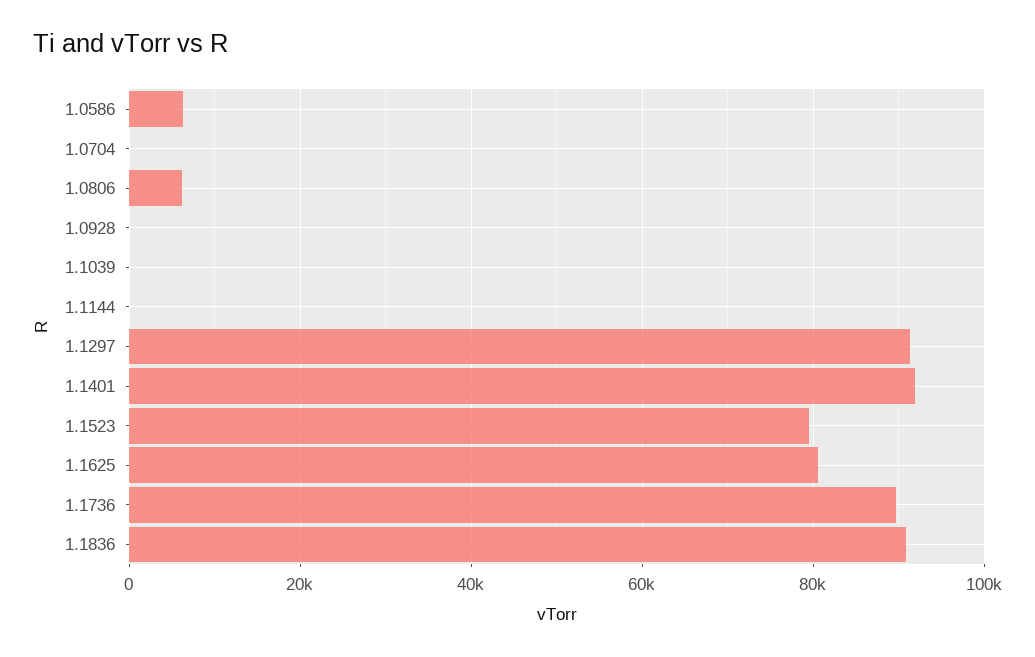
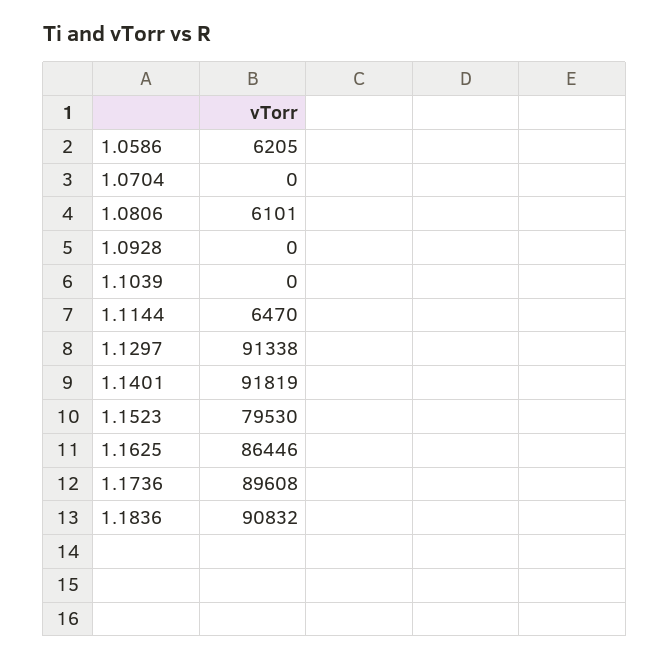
1.1144: 0 -> 6470
1.1625: 80000 -> 86446

